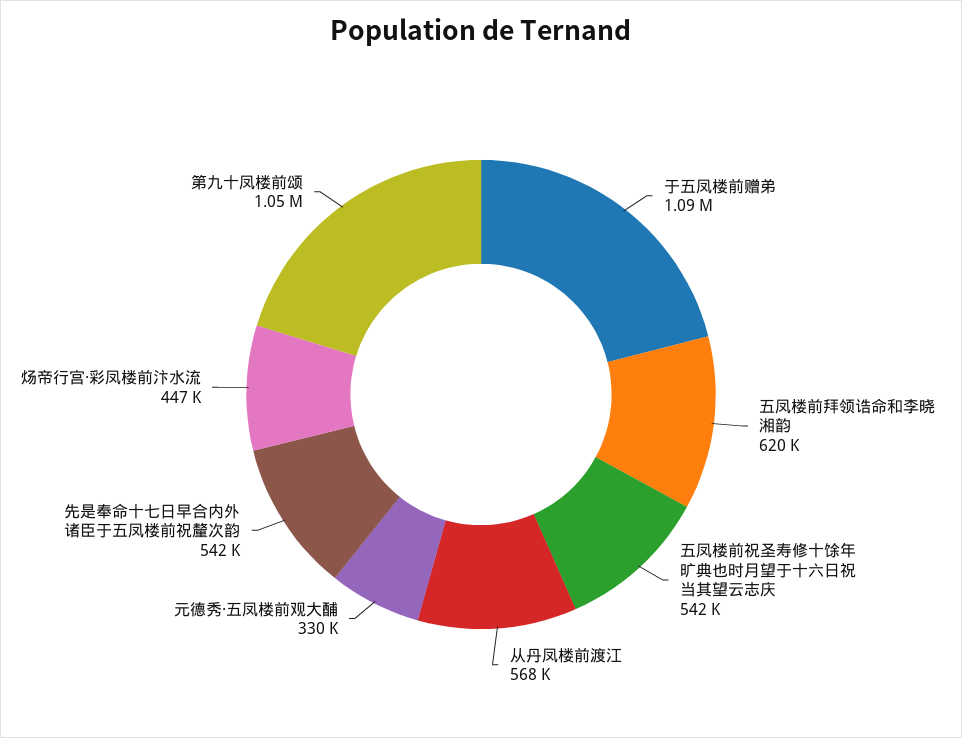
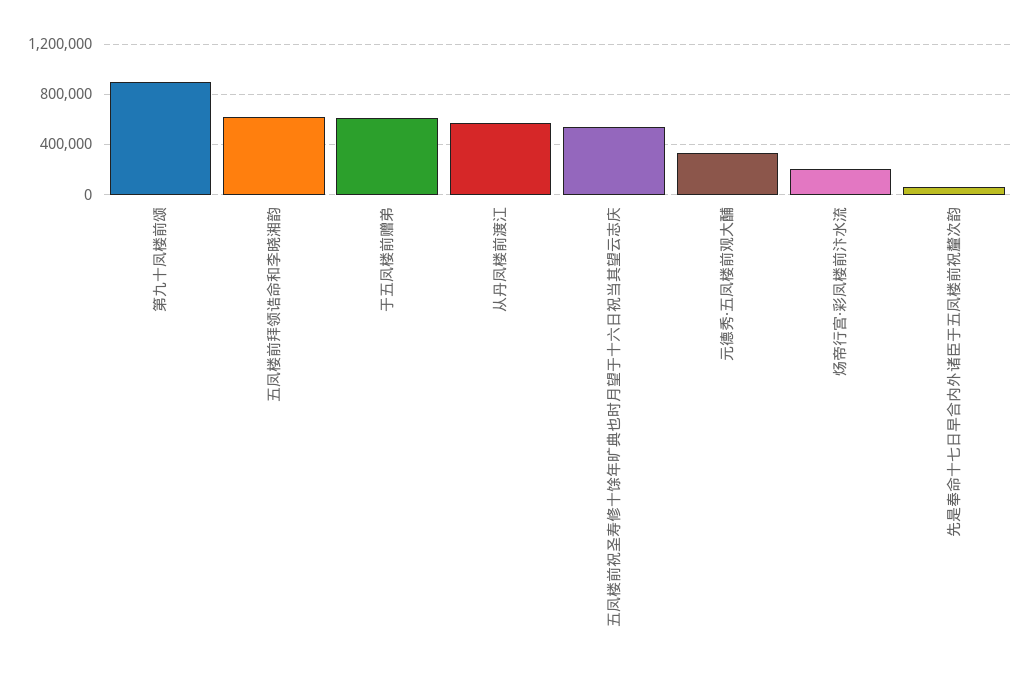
于五凤楼前赠弟: 1090000 -> 600000
先是奉命十七日早合内外诸臣于五凤楼前祝釐次韵: 542000 -> 50000
炀帝行宫·彩凤楼前汴水流: 447000 -> 200000
第九十凤楼前颂: 1050000 -> 900000

